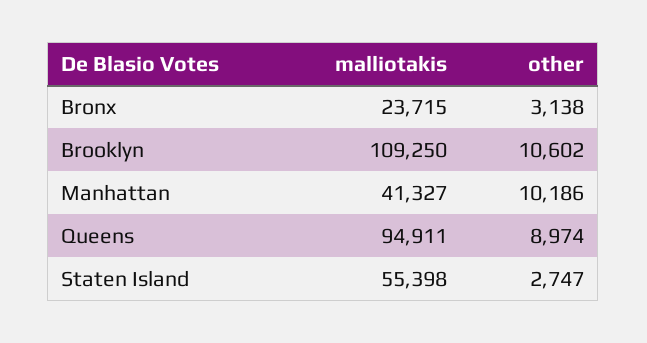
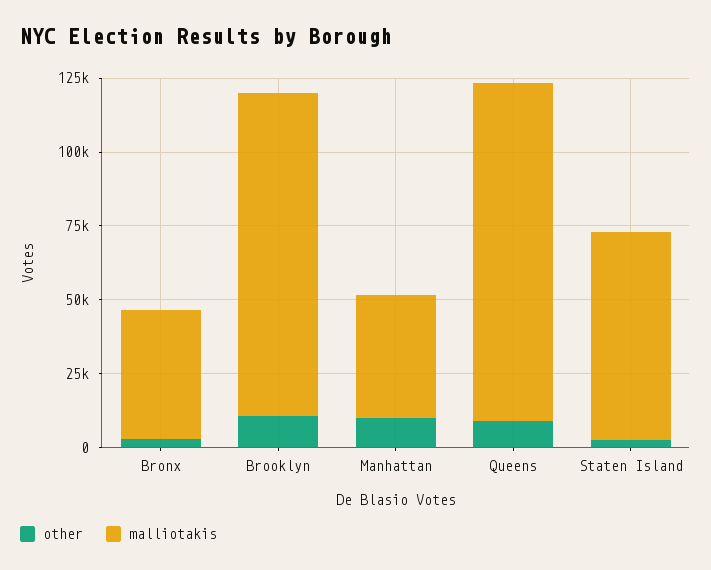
malliotakis, Bronx: 23715 -> 45000
malliotakis, Queens: 94911 -> 115000
malliotakis, Staten Island: 55398 -> 70000

